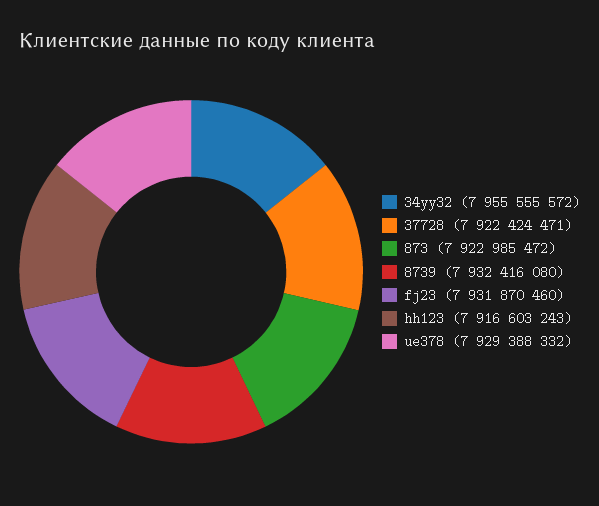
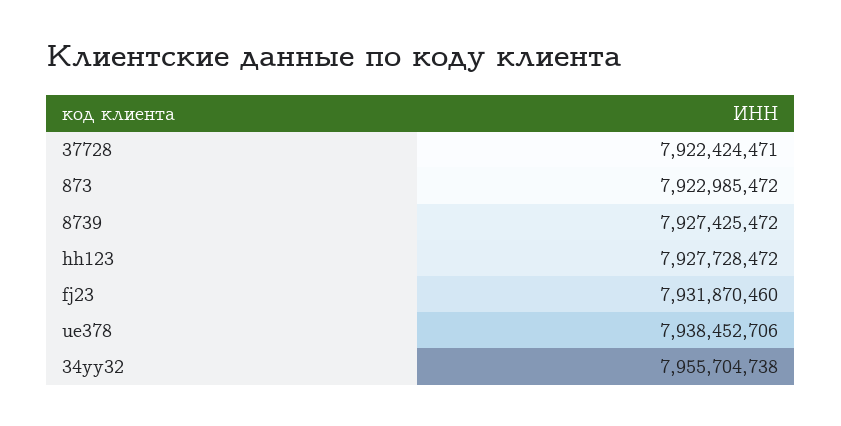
34yy32: 7955555572 -> 7955704738
8739: 7932416080 -> 7927425472
hh123: 7916603243 -> 7927728472
ue378: 7929388332 -> 7938452706

